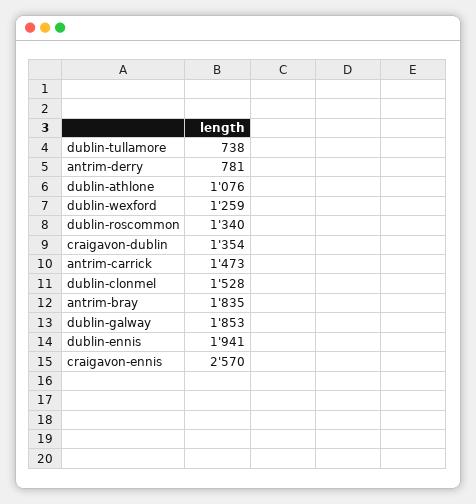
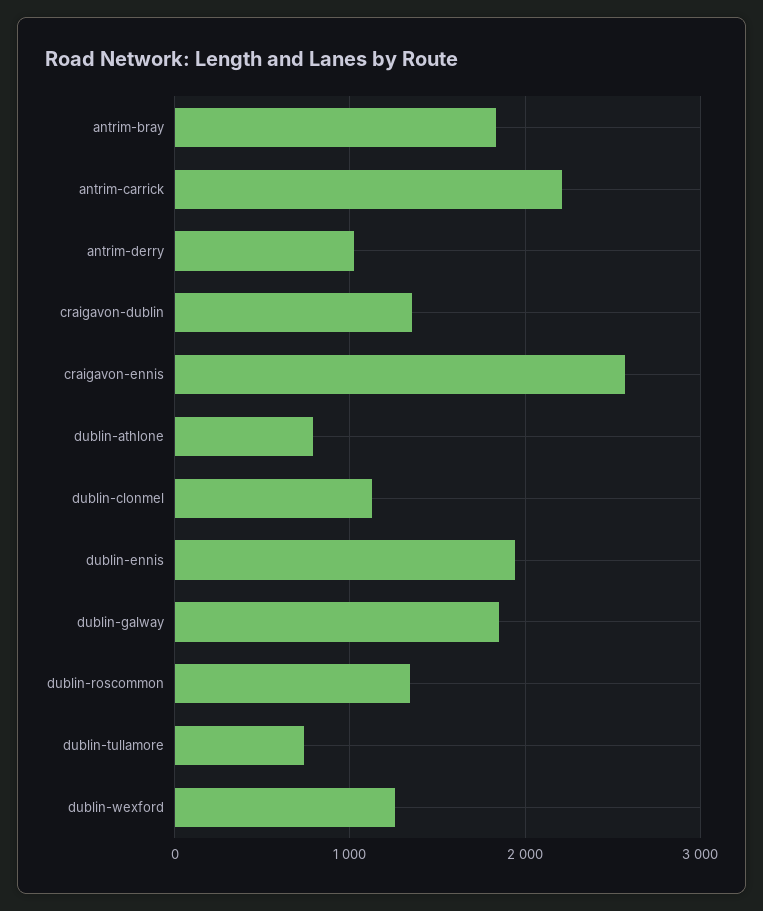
antrim-derry: 781 -> 1000
dublin-athlone: 1076 -> 800
antrim-carrick: 1473 -> 2200
dublin-clonmel: 1528 -> 1100

